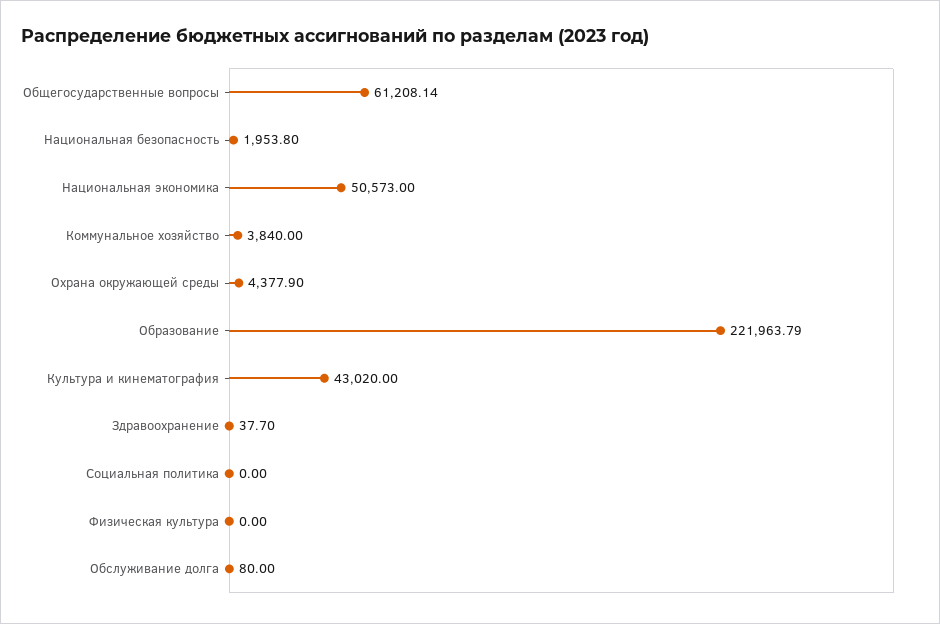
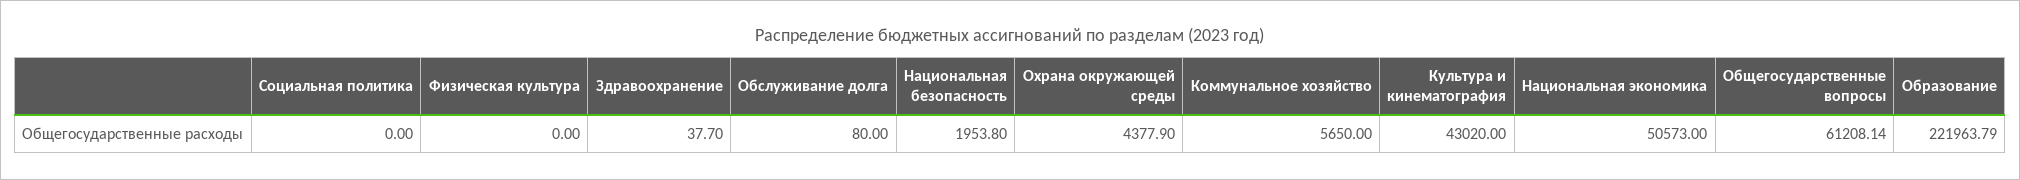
Коммунальное хозяйство: 3840 -> 5650

